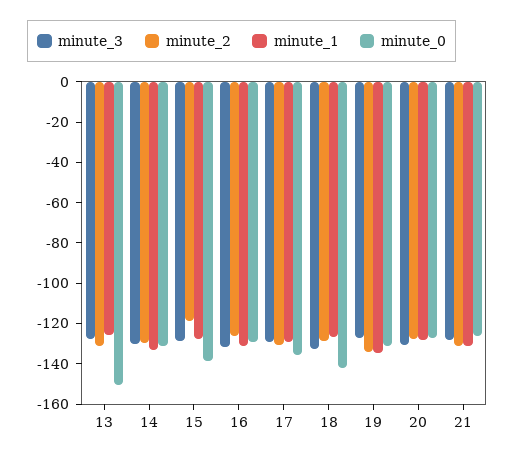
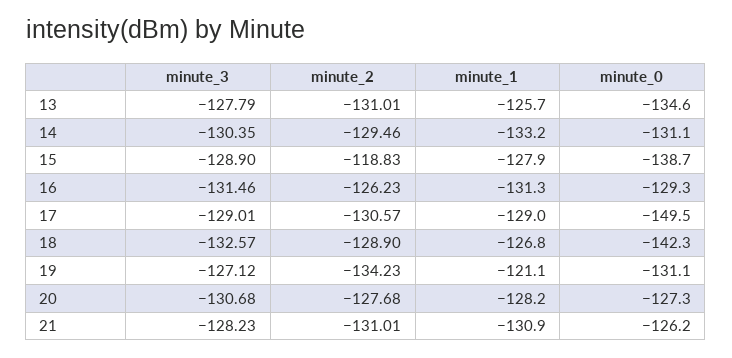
minute_0, 13: -150 -> -134.6
minute_0, 17: -135 -> -149.5
minute_1, 19: -135 -> -121.1

